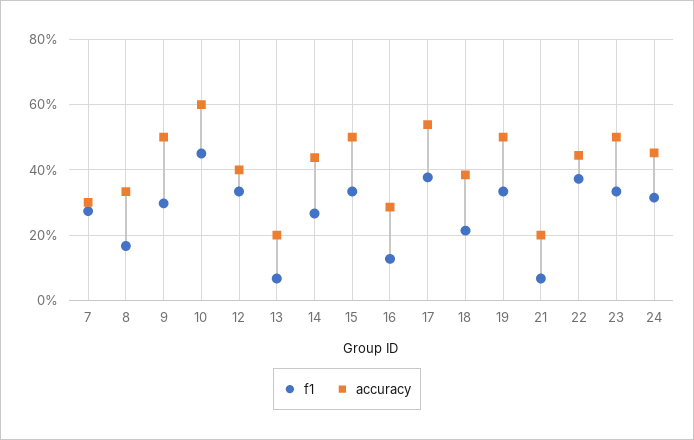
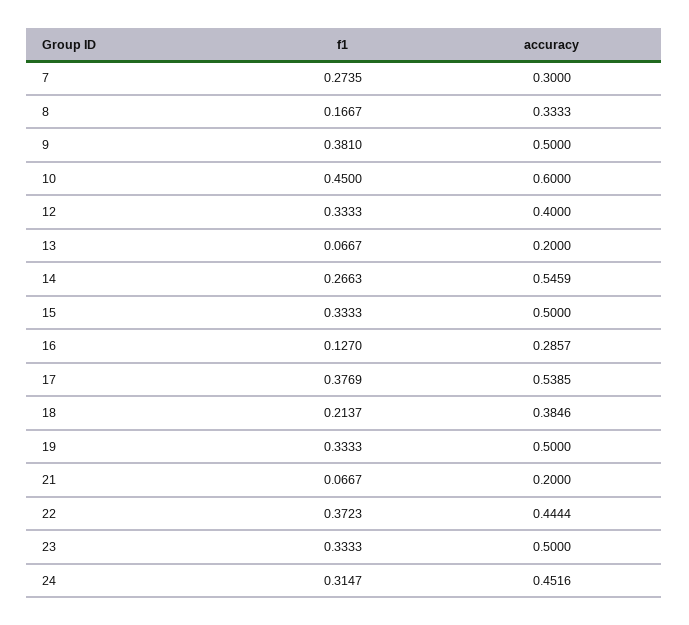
f1, 9: 0.3 -> 0.381
accuracy, 14: 0.44 -> 0.5459

